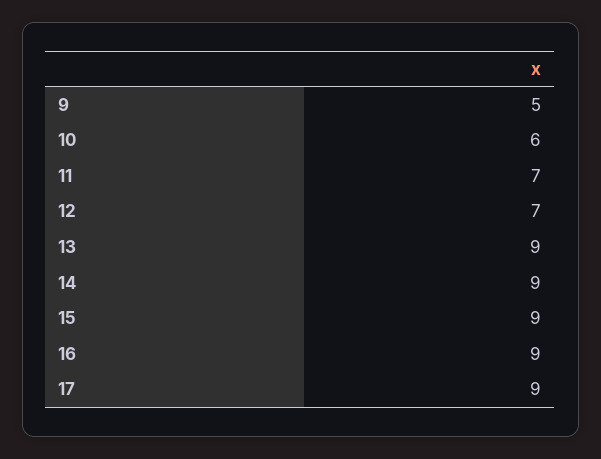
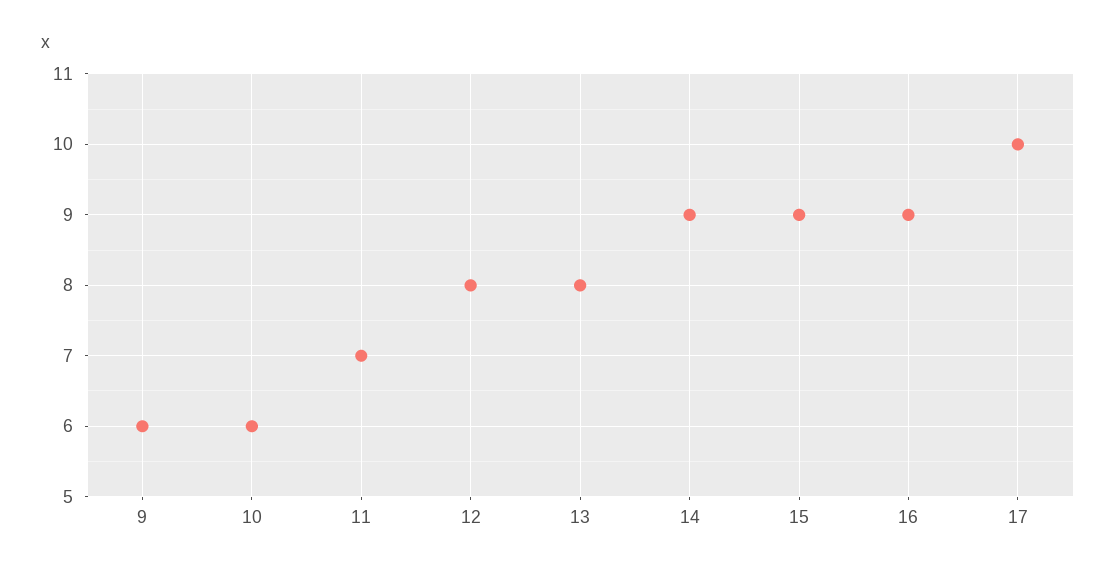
9: 5 -> 6
12: 7 -> 8
13: 9 -> 8
17: 9 -> 10

